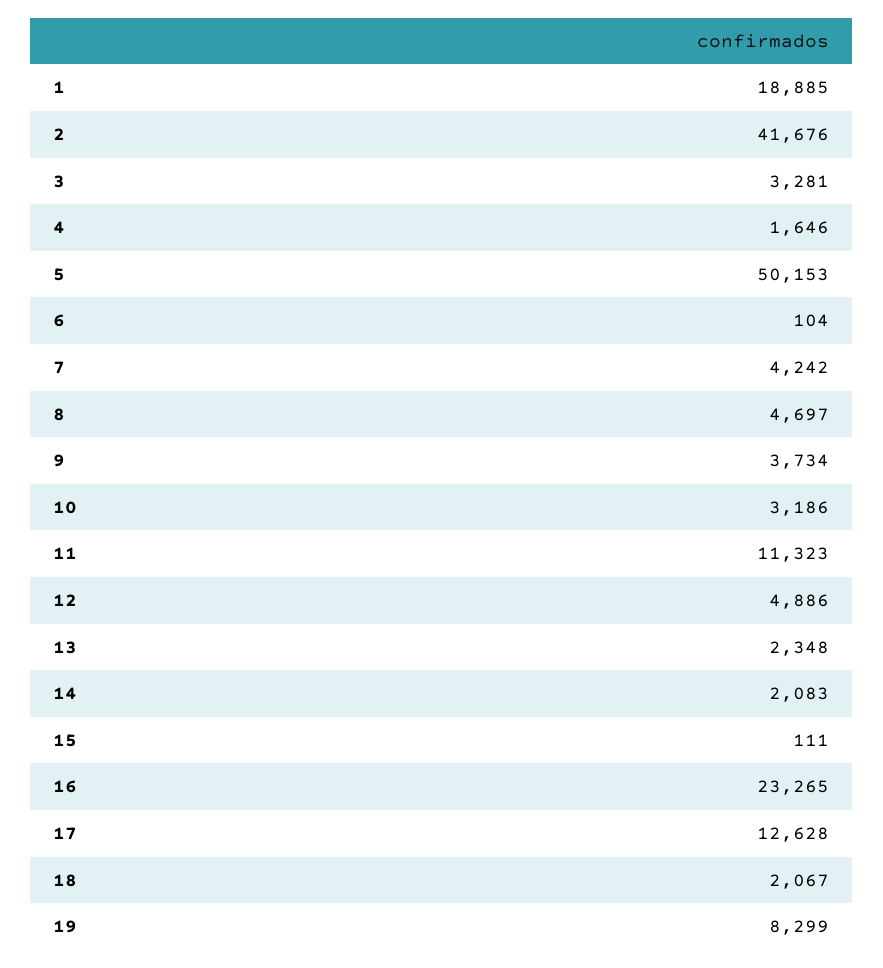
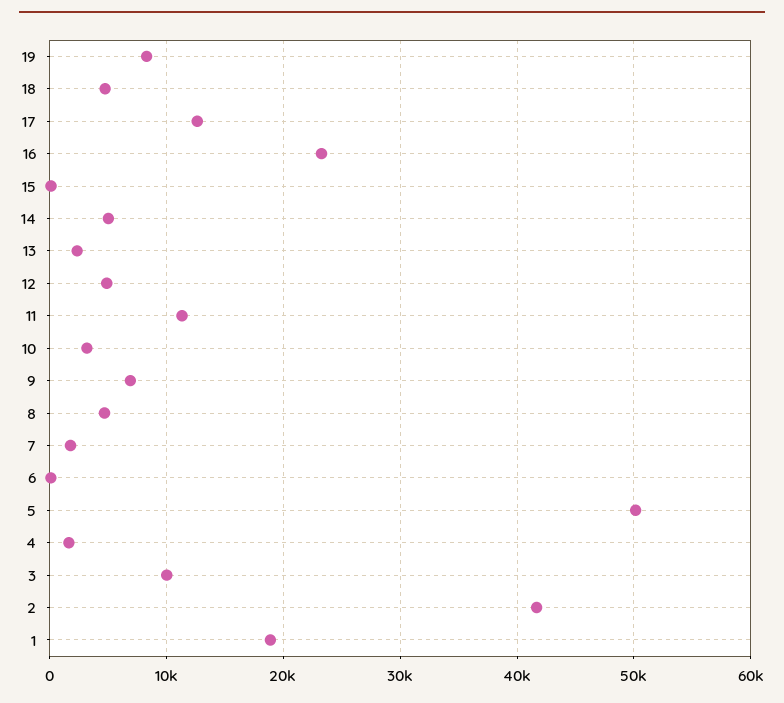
3: 3281 -> 10000
7: 4242 -> 2000
9: 3734 -> 7000
14: 2083 -> 5000
18: 2067 -> 5000

